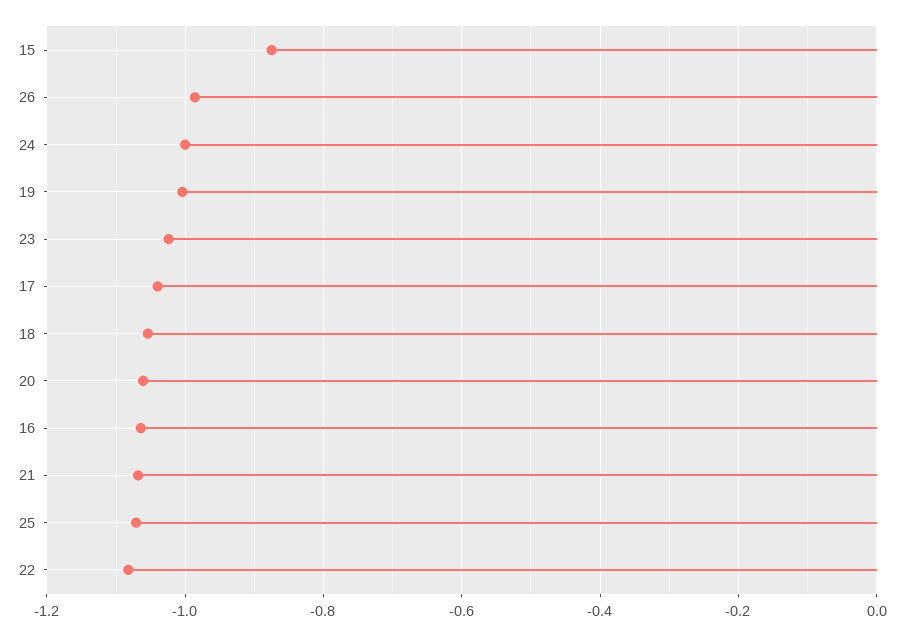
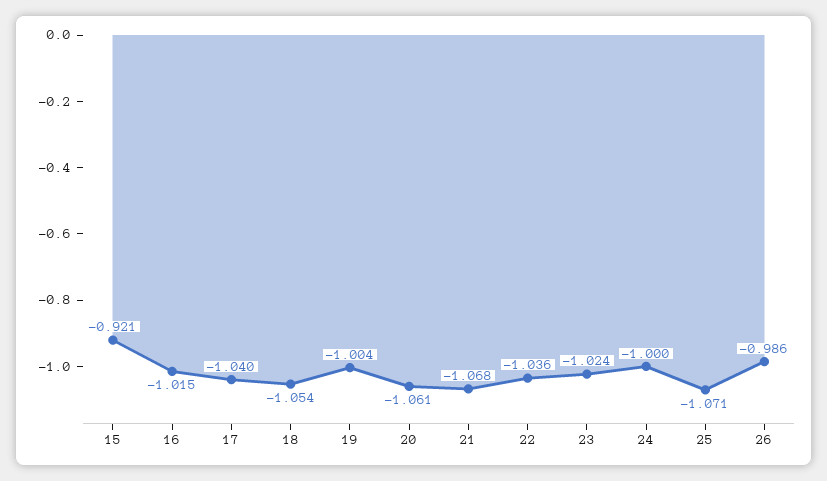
15: -0.88 -> -0.921
16: -1.06 -> -1.015
22: -1.08 -> -1.036

